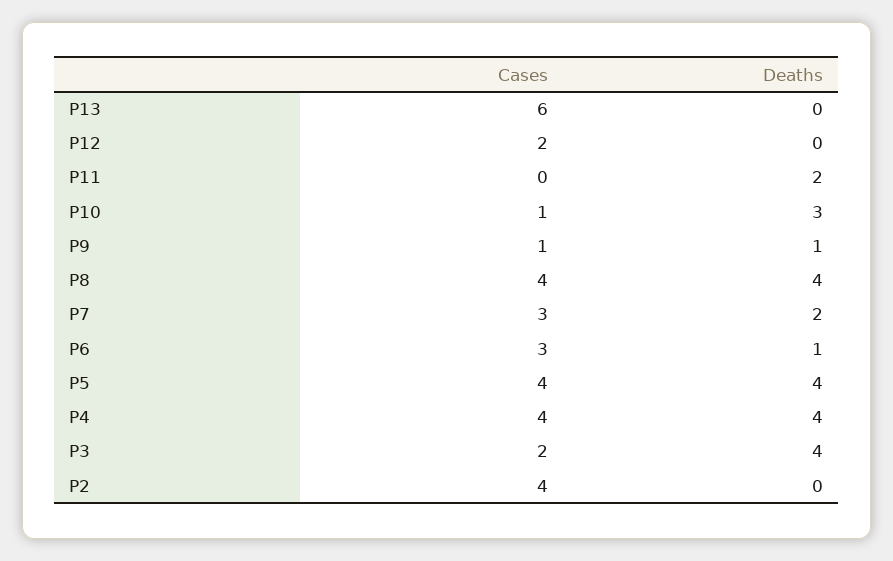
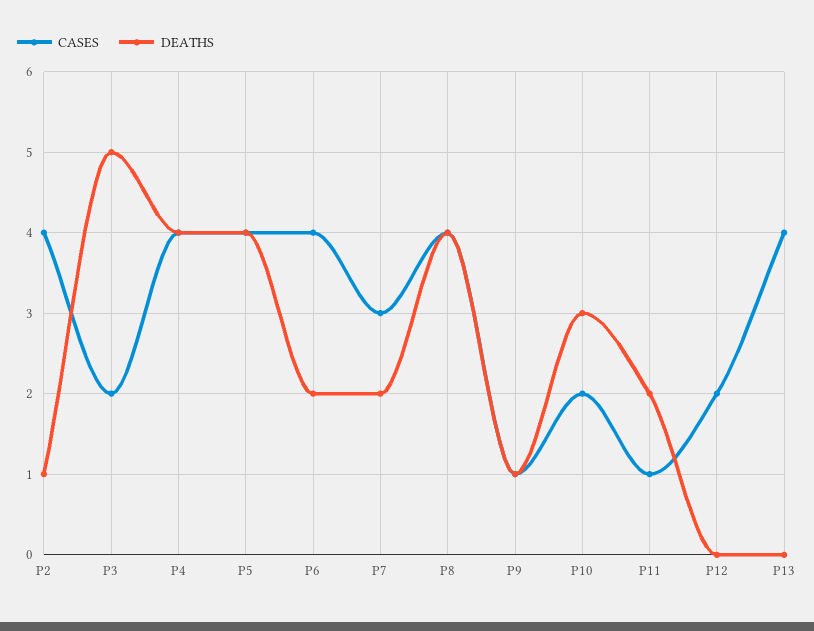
Cases, P13: 6 -> 4
Cases, P11: 0 -> 1
Cases, P10: 1 -> 2
Cases, P6: 3 -> 4
Deaths, P6: 1 -> 2
Deaths, P3: 4 -> 5
Deaths, P2: 0 -> 1

